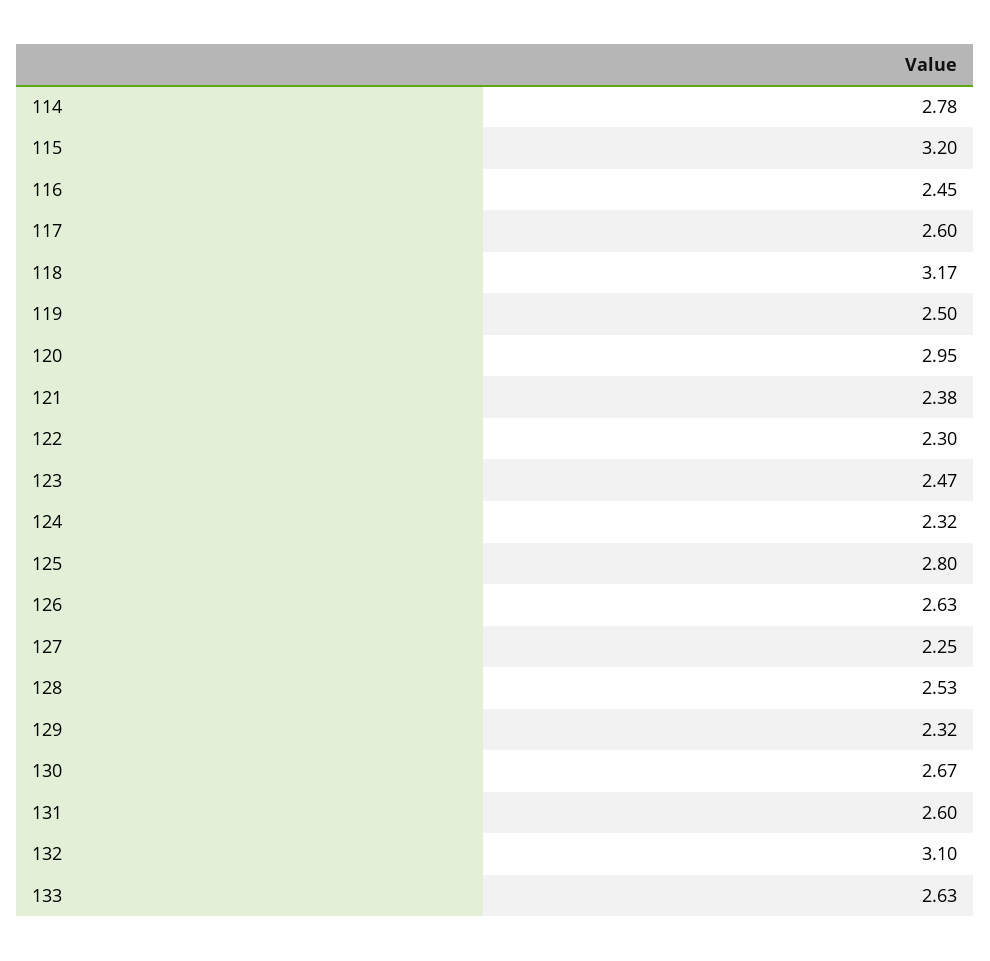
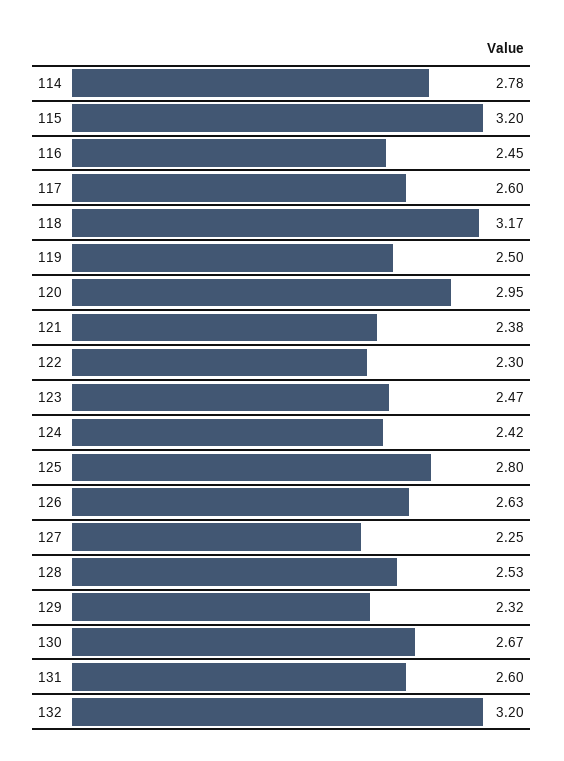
124: 2.32 -> 2.42
132: 3.1 -> 3.2
133: 2.63 -> none

